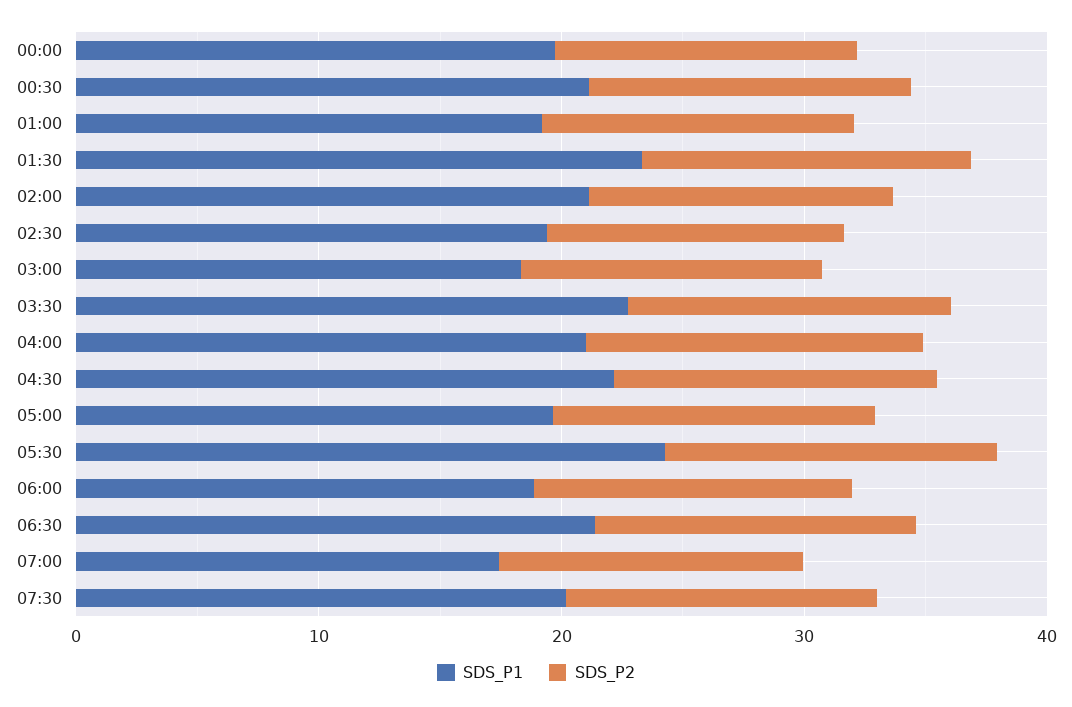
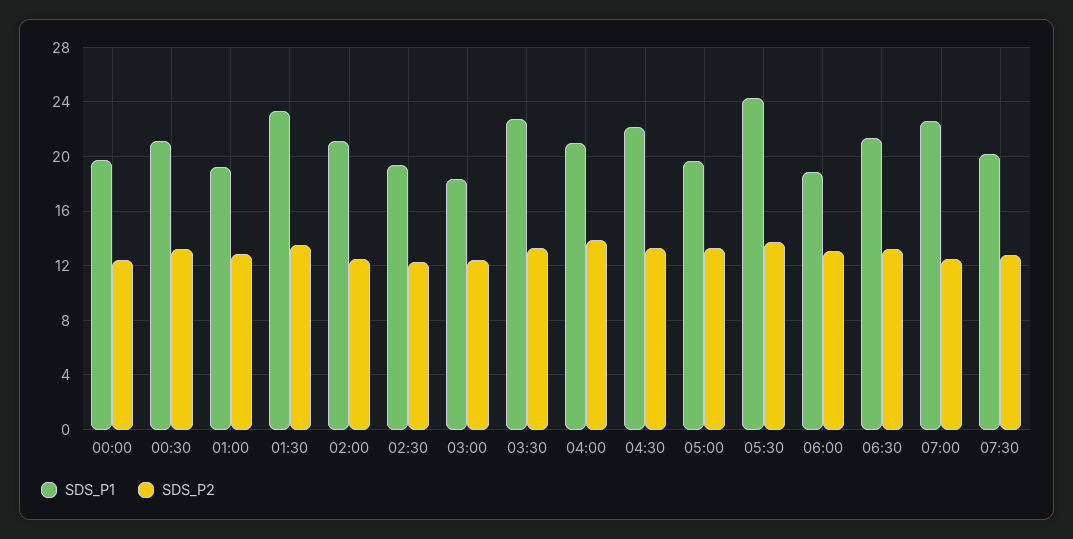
SDS_P1, 07:00: 18 -> 22.5

